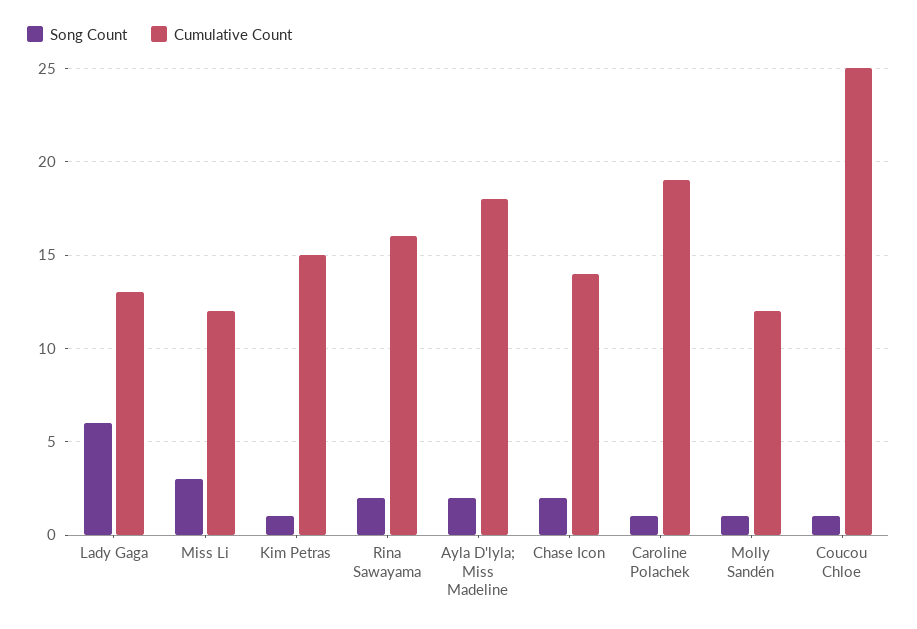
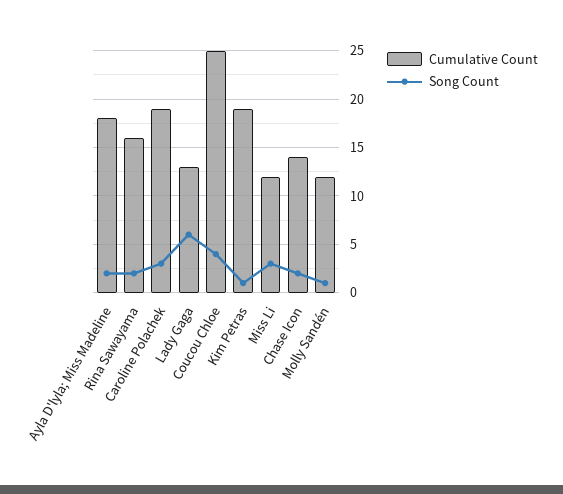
Cumulative Count, Kim Petras: 15 -> 19
Song Count, Caroline Polachek: 1 -> 3
Song Count, Coucou Chloe: 1 -> 4

